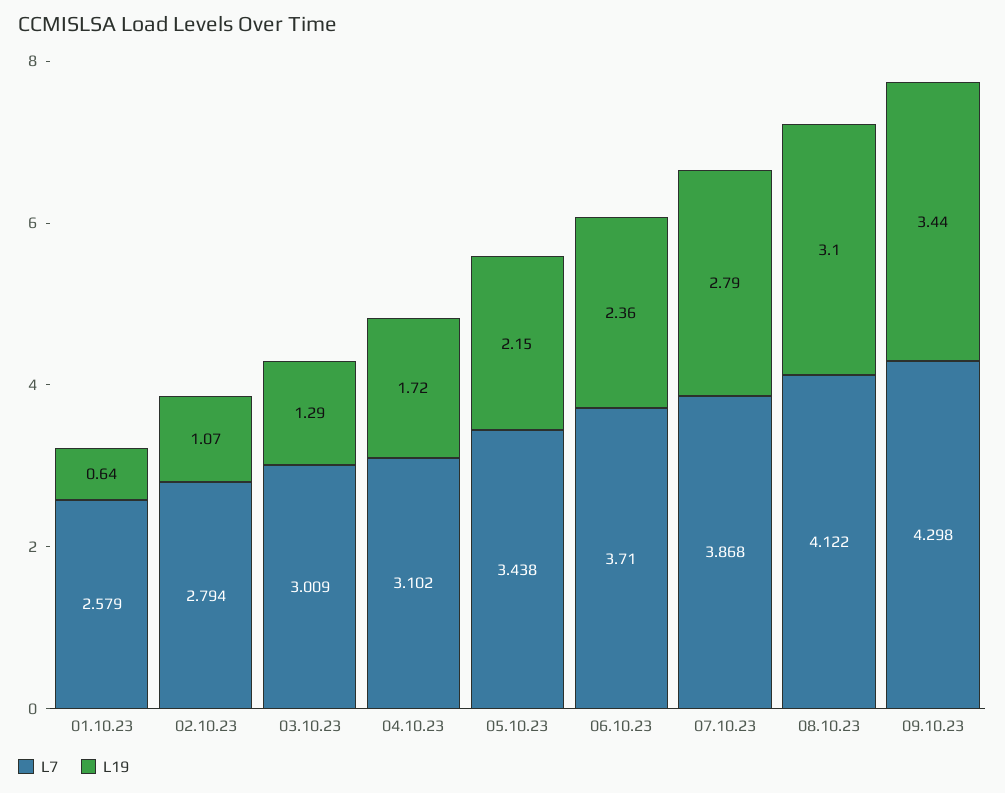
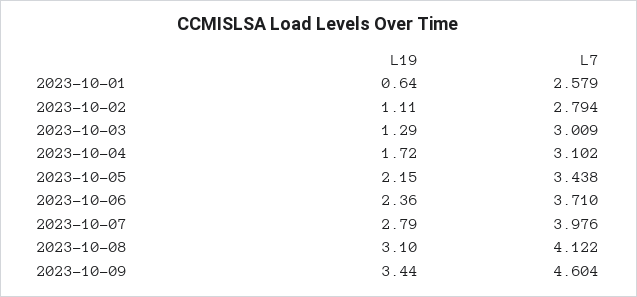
L19, 02.10.23: 1.07 -> 1.11
L7, 07.10.23: 3.868 -> 3.976
L7, 09.10.23: 4.298 -> 4.604

